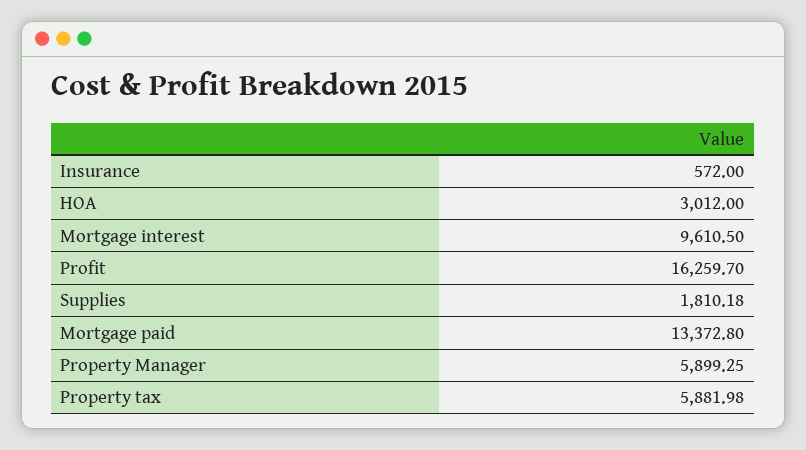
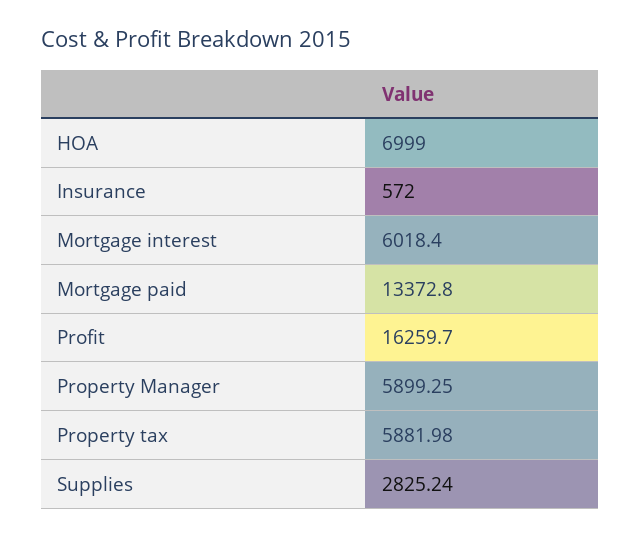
HOA: 3012 -> 6999
Mortgage interest: 9610.5 -> 6018.4
Supplies: 1810.18 -> 2825.24

